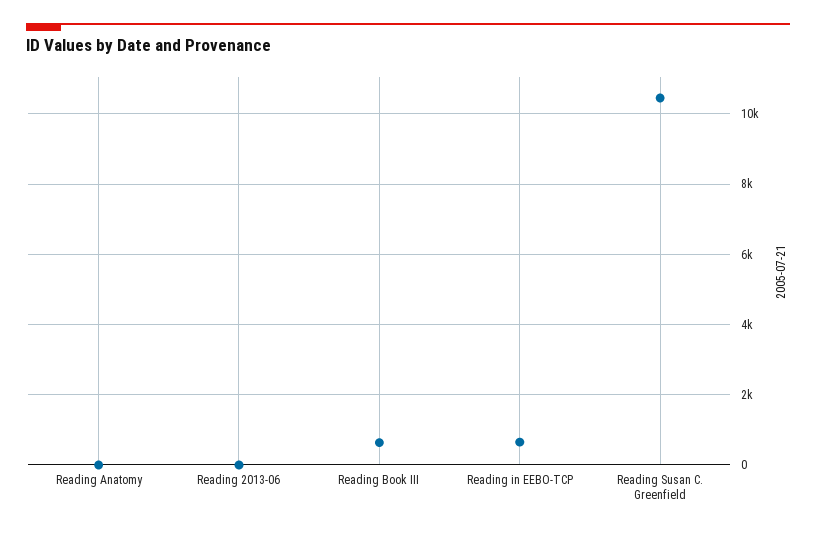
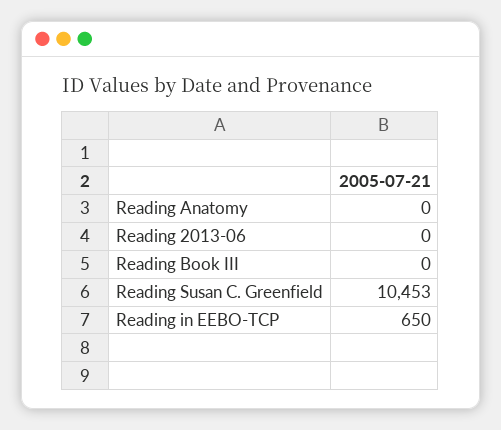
Reading Book III: 600 -> 0

